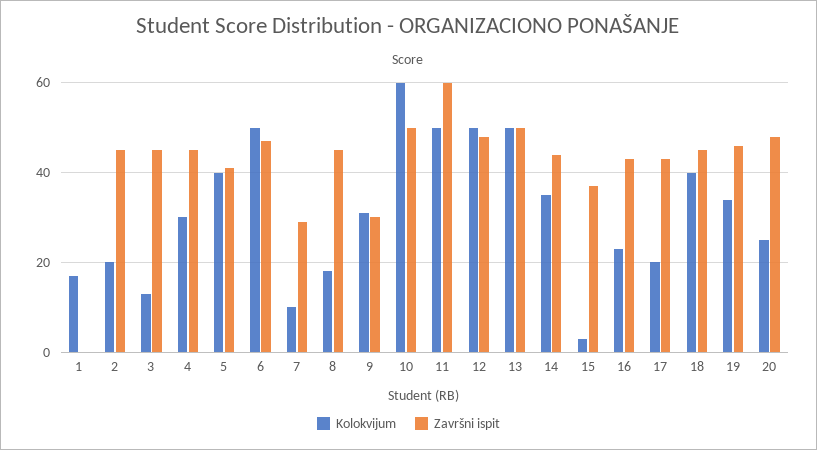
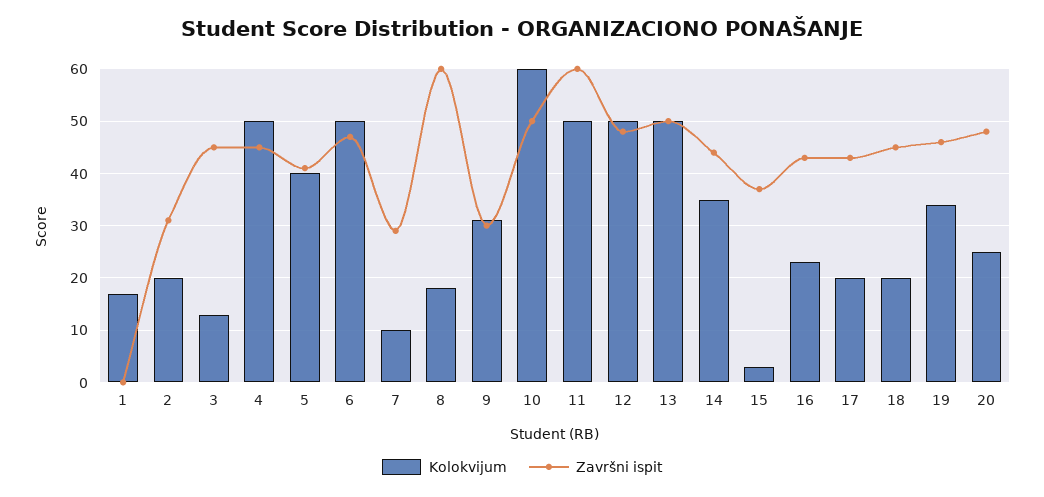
Završni ispit, 2: 45 -> 30
Kolokvijum, 4: 30 -> 50
Završni ispit, 8: 45 -> 60
Kolokvijum, 18: 40 -> 20

